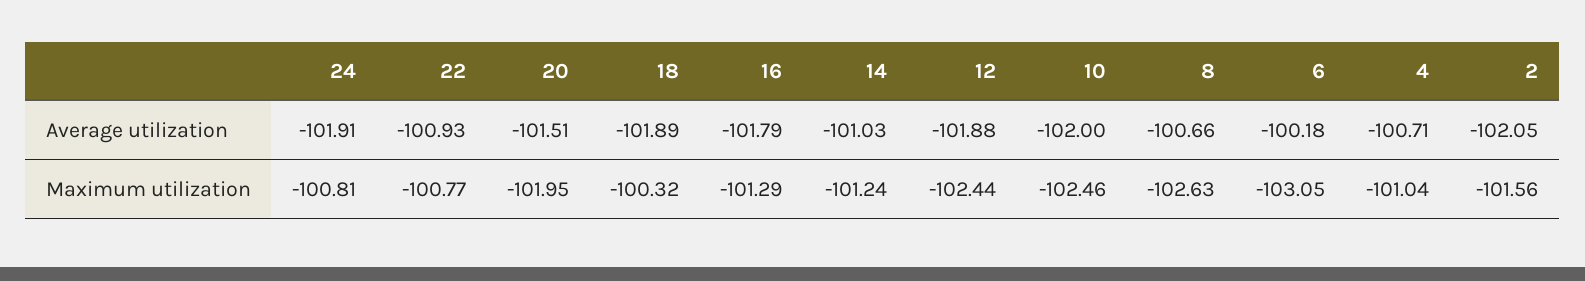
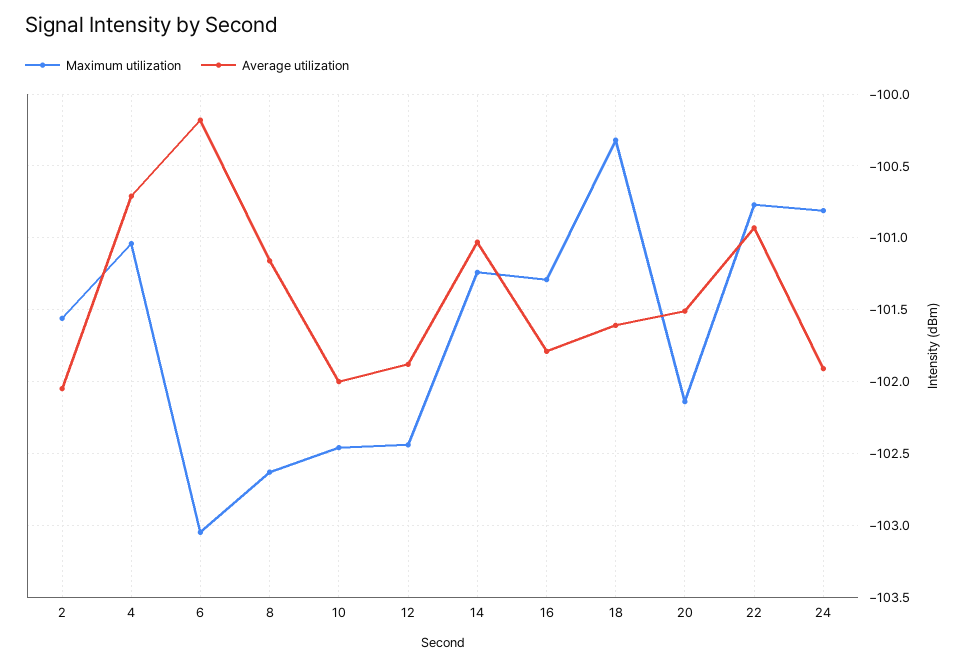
Average utilization, 18: -101.89 -> -101.6
Average utilization, 8: -100.66 -> -101.15
Maximum utilization, 20: -101.95 -> -102.15

